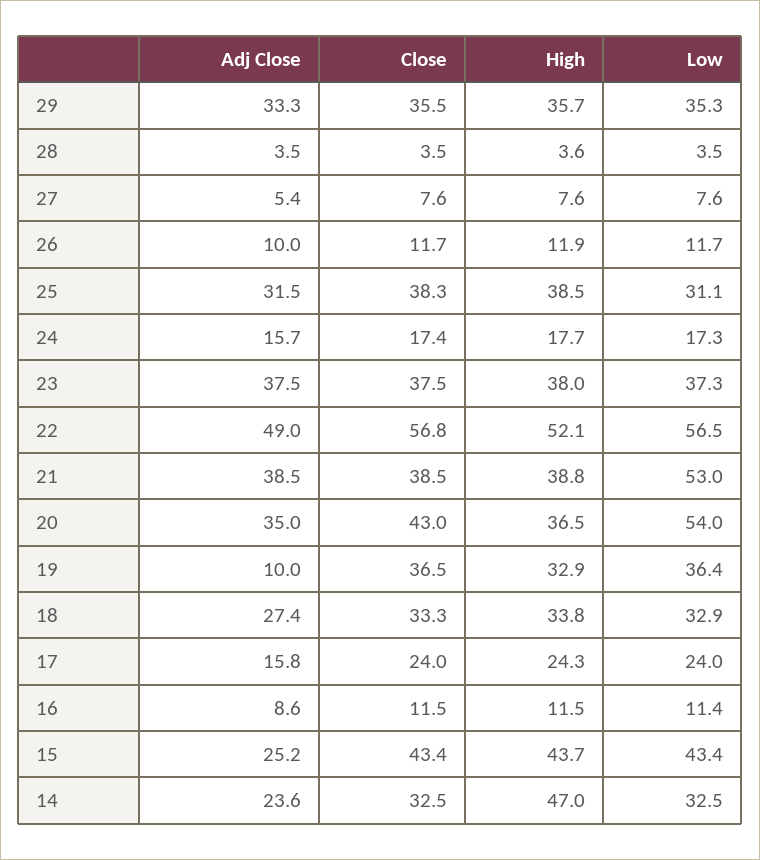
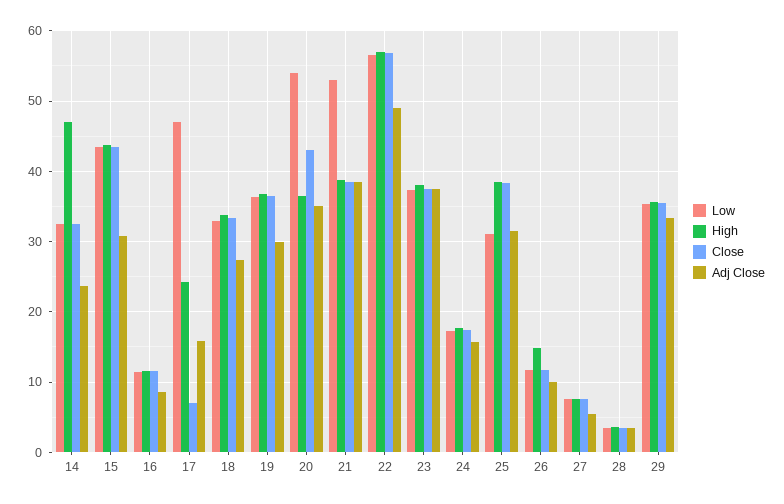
High, 26: 11.9 -> 15
High, 22: 52.1 -> 57
Adj Close, 19: 10 -> 30
High, 19: 32.9 -> 37
Close, 17: 24 -> 7
Low, 17: 24 -> 47
Adj Close, 15: 25.2 -> 31

